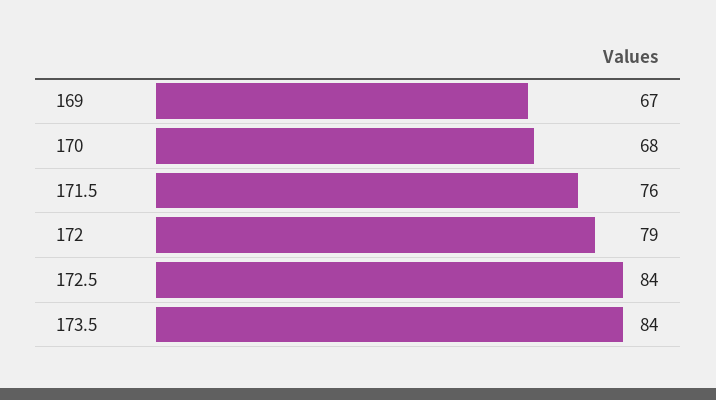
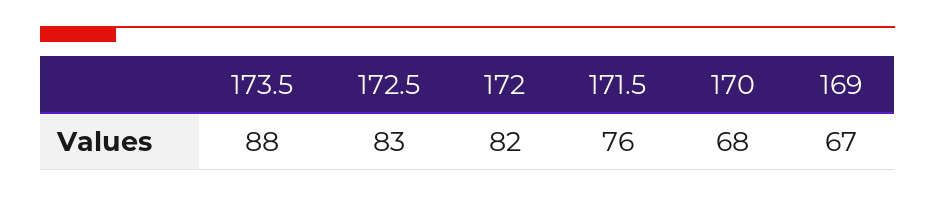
172: 79 -> 82
172.5: 84 -> 83
173.5: 84 -> 88

